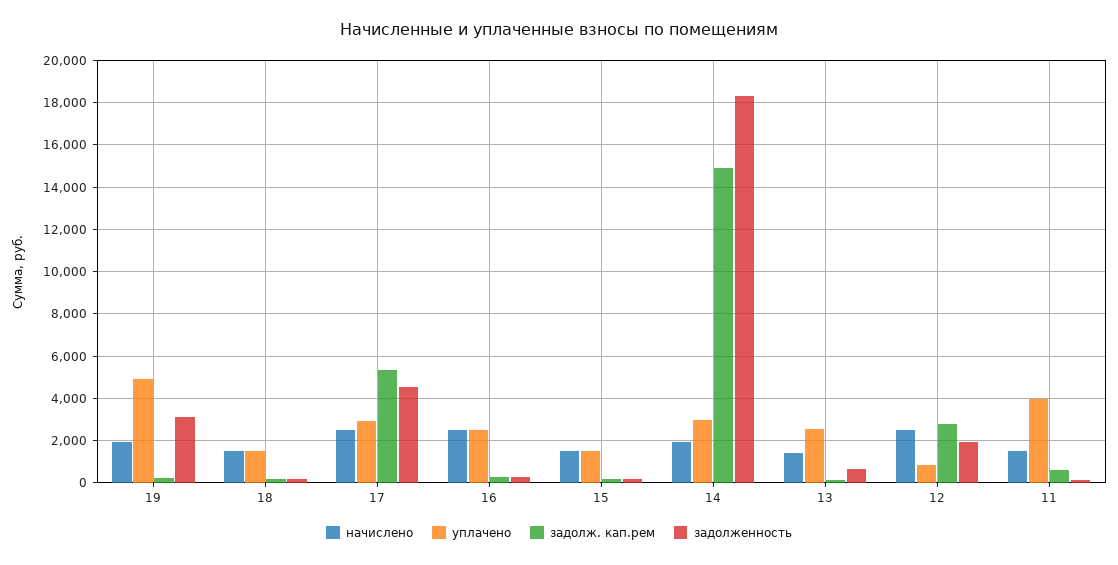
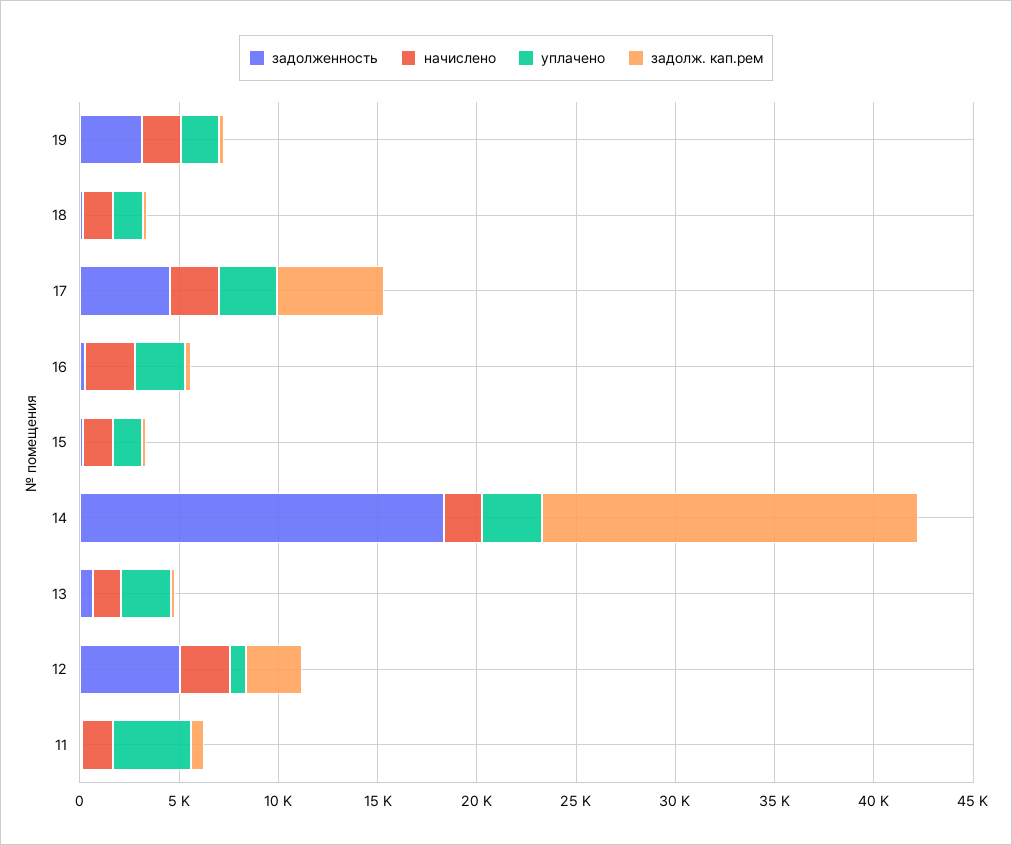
уплачено, 19: 5000 -> 2000
задолж. кап.рем, 14: 15000 -> 19000
задолженность, 12: 2000 -> 5000

